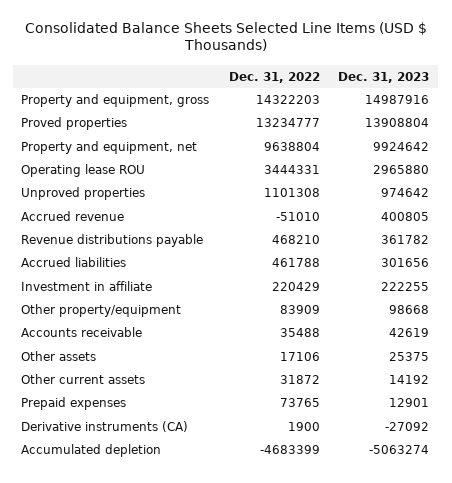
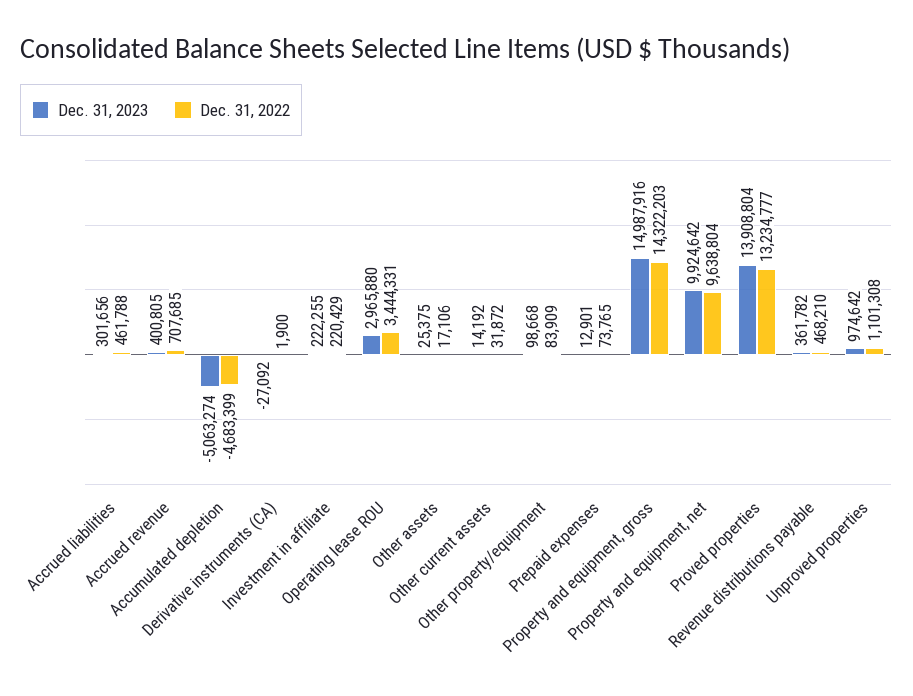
Dec. 31, 2022, Accrued revenue: -51010 -> 707685
Dec. 31, 2022, Accounts receivable: 35488 -> none
Dec. 31, 2023, Accounts receivable: 42619 -> none

